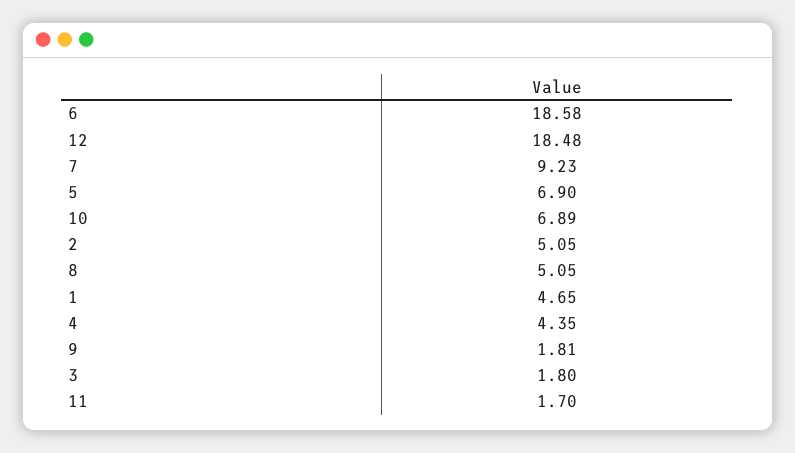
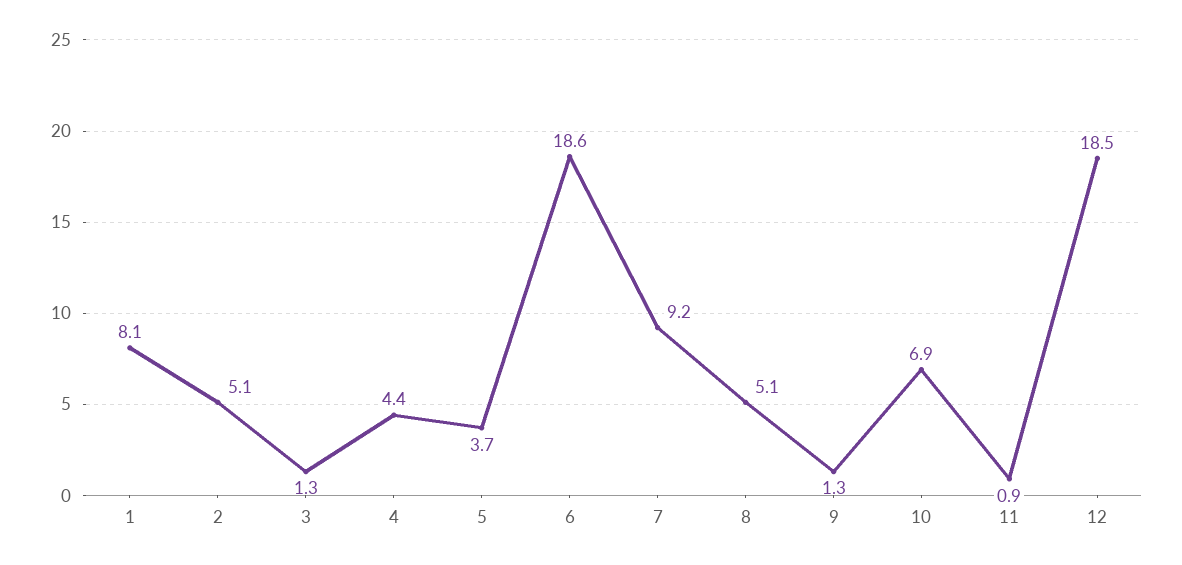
5: 6.9 -> 3.7
1: 4.65 -> 8.1
9: 1.81 -> 1.3
3: 1.8 -> 1.3
11: 1.7 -> 0.9

